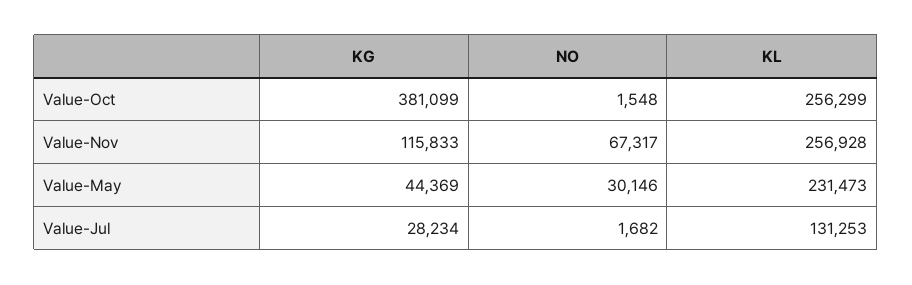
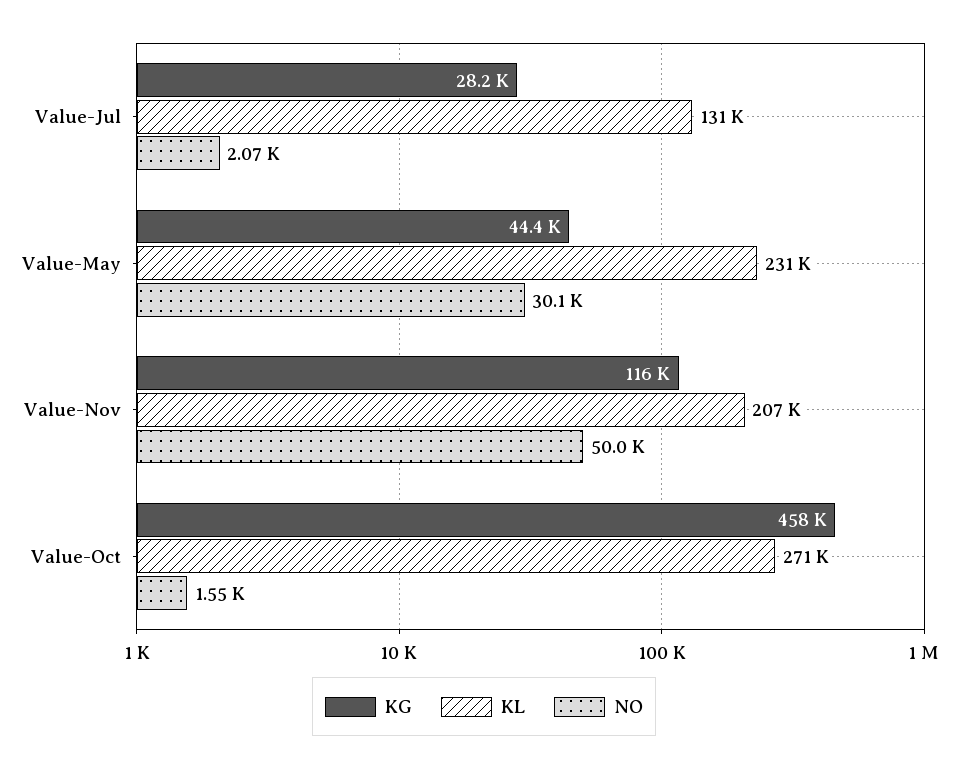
KG, Value-Oct: 381099 -> 458000
KL, Value-Oct: 256299 -> 271000
NO, Value-Nov: 67317 -> 50000
KL, Value-Nov: 256928 -> 207000
NO, Value-Jul: 1682 -> 2070

